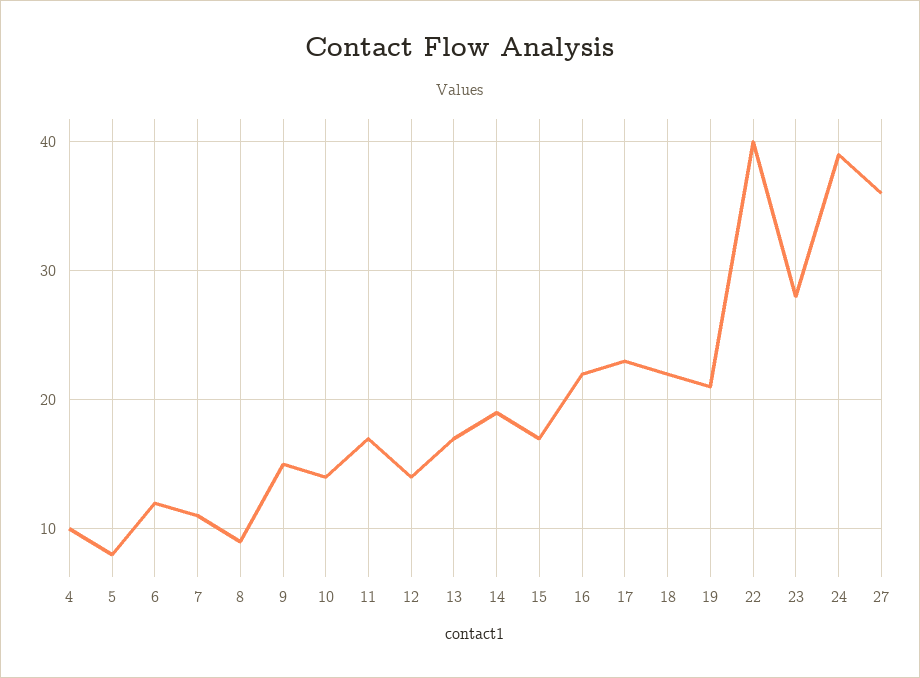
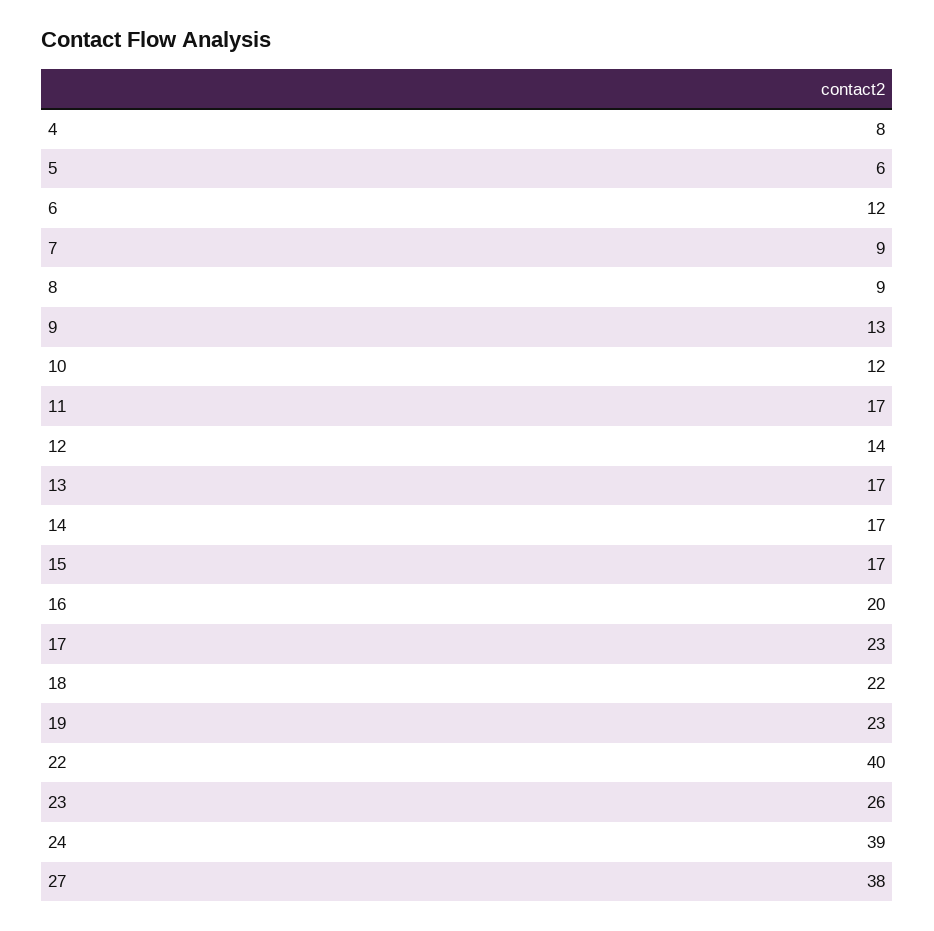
4: 10 -> 8
5: 8 -> 6
7: 11 -> 9
9: 15 -> 13
10: 14 -> 12
14: 19 -> 17
16: 22 -> 20
19: 21 -> 23
23: 28 -> 26
27: 36 -> 38

